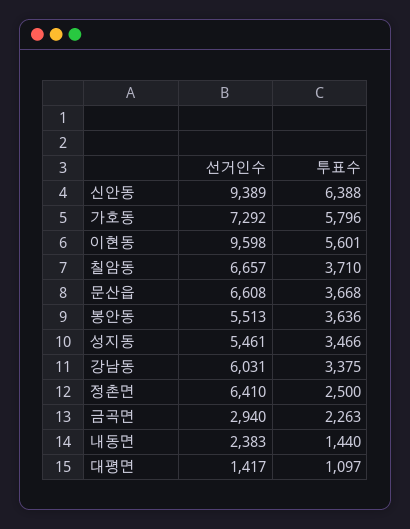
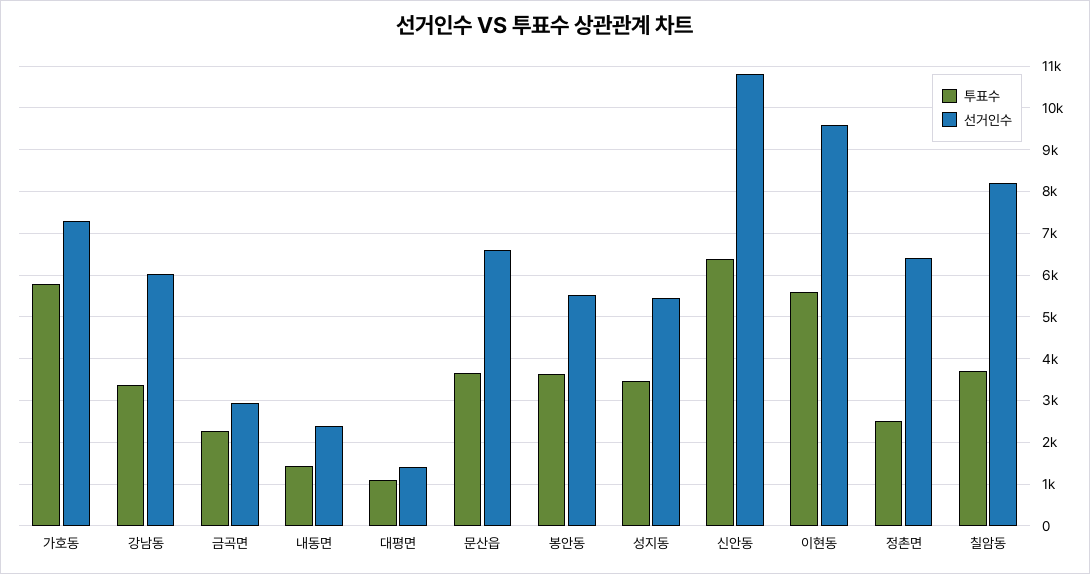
선거인수, 신안동: 9389 -> 10800
선거인수, 칠암동: 6657 -> 8200

